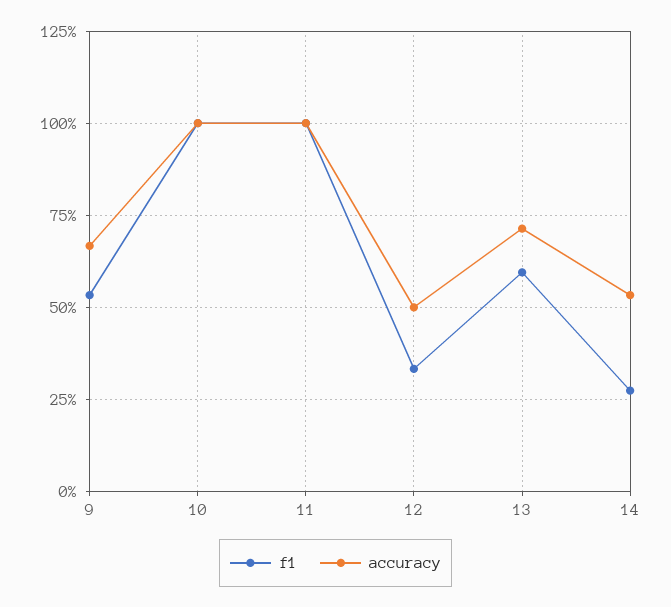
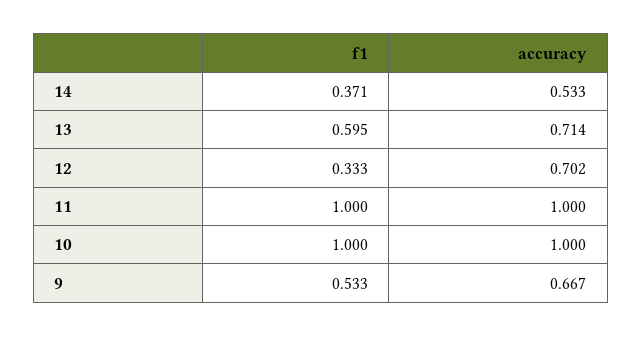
accuracy, 12: 0.5 -> 0.702
f1, 14: 0.275 -> 0.371

